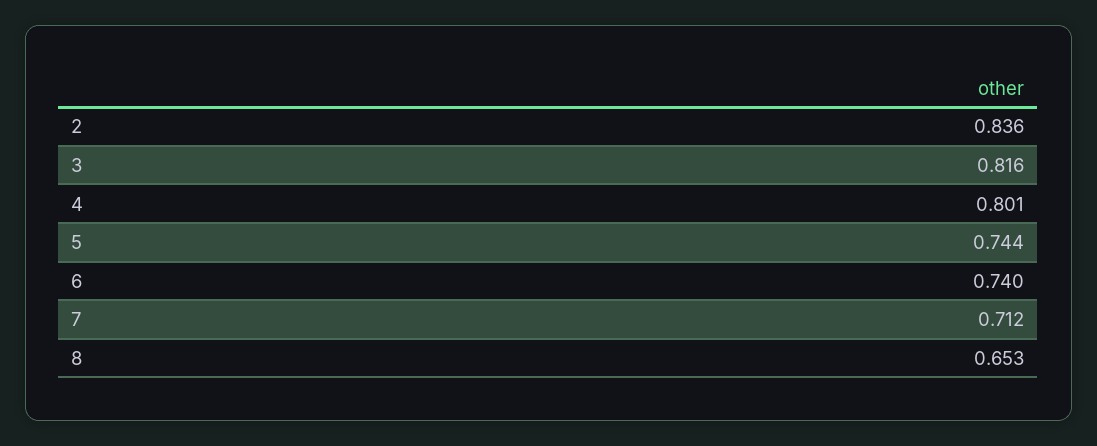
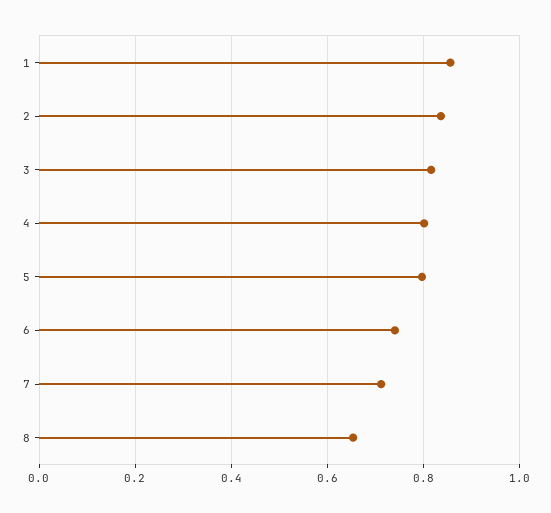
5: 0.744 -> 0.8
1: none -> 0.86

